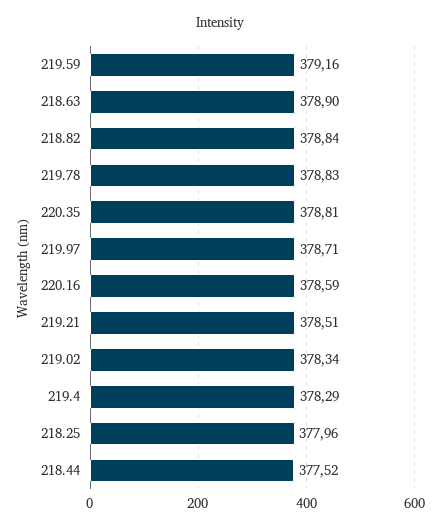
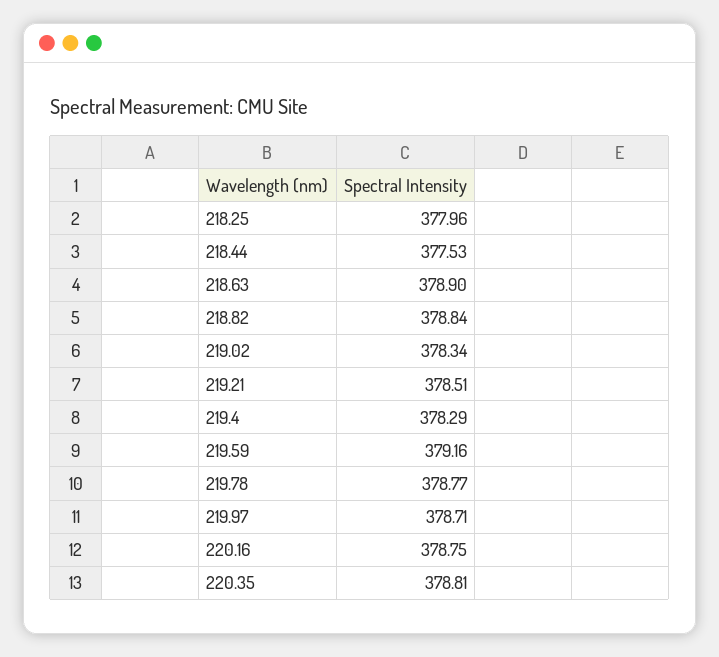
219.78: 378.83 -> 378.77
220.16: 378.59 -> 378.75
218.44: 377.52 -> 377.53

